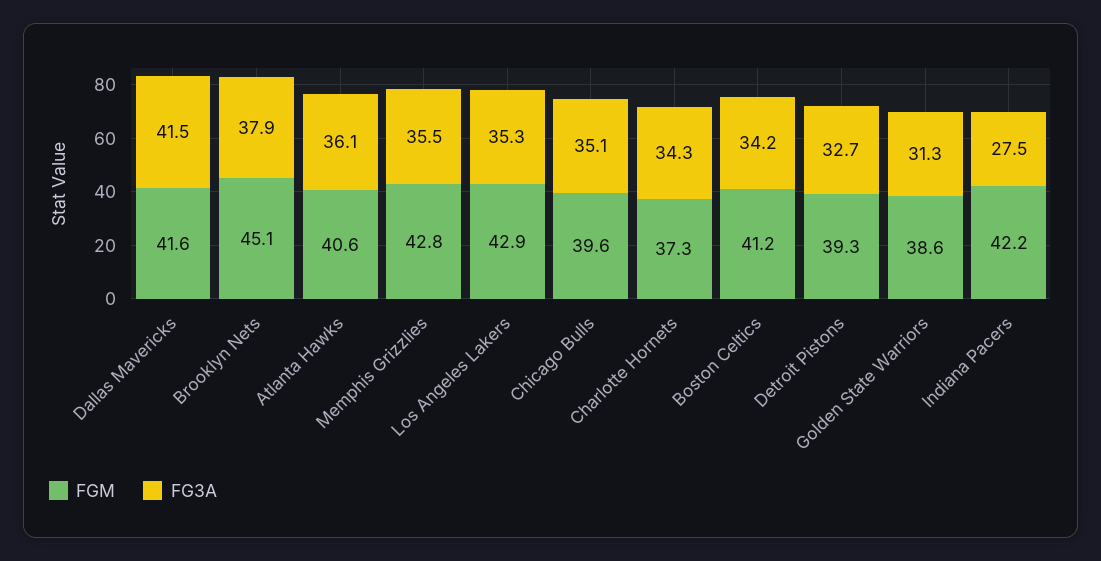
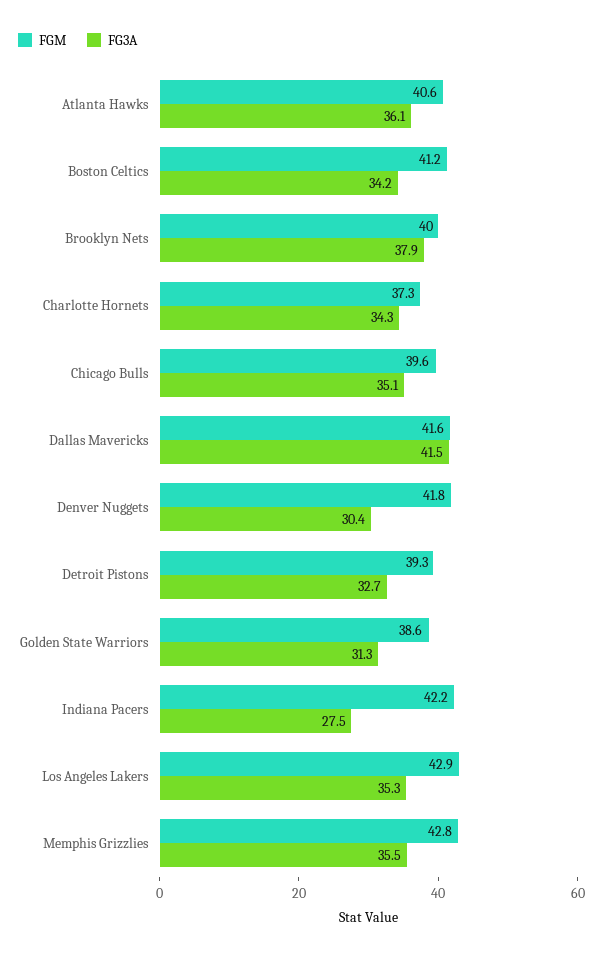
FGM, Brooklyn Nets: 45.1 -> 40
FGM, Denver Nuggets: none -> 41.8
FG3A, Denver Nuggets: none -> 30.4

